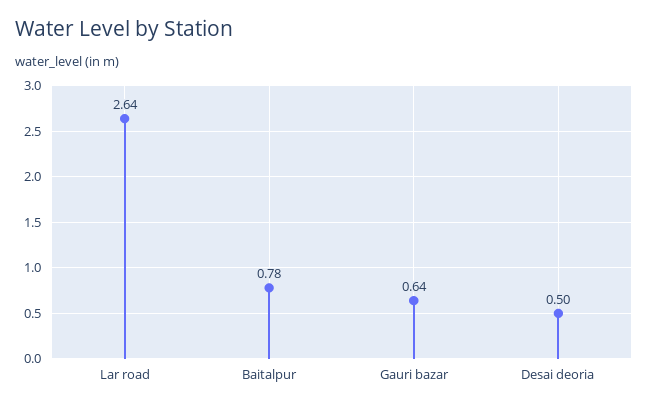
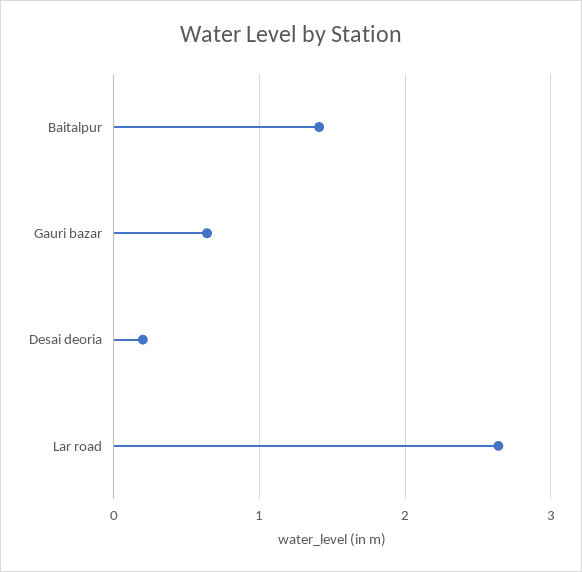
Baitalpur: 0.78 -> 1.4
Desai deoria: 0.5 -> 0.2

